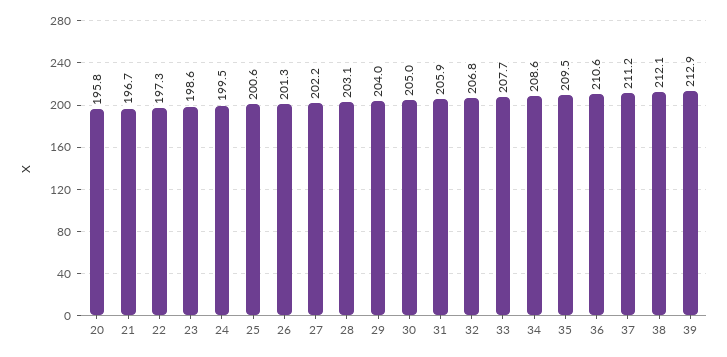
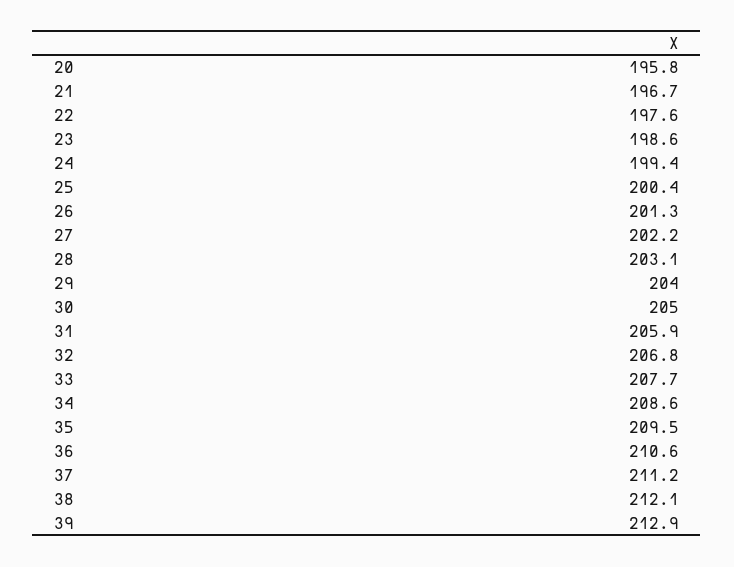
22: 197.3 -> 197.6
24: 199.5 -> 199.4
25: 200.6 -> 200.4

